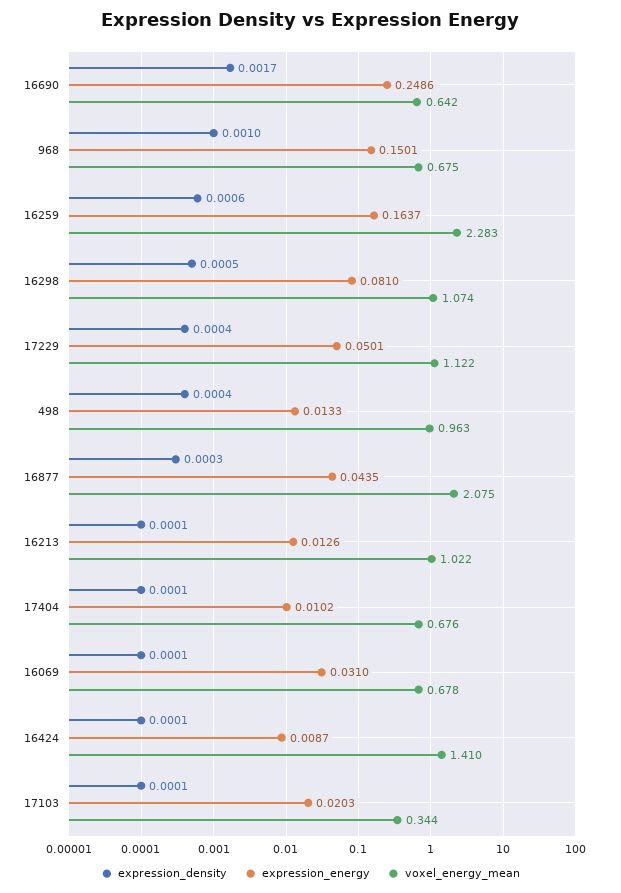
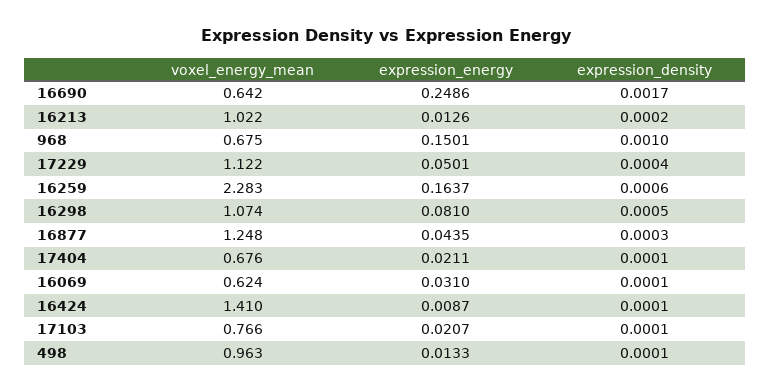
expression_density, 498: 0.0004 -> 0.0001
voxel_energy_mean, 16877: 2.075 -> 1.248
expression_density, 16213: 0.0001 -> 0.0002
expression_energy, 17404: 0.0102 -> 0.0211
voxel_energy_mean, 16069: 0.678 -> 0.624
expression_energy, 17103: 0.0203 -> 0.0207
voxel_energy_mean, 17103: 0.344 -> 0.766

